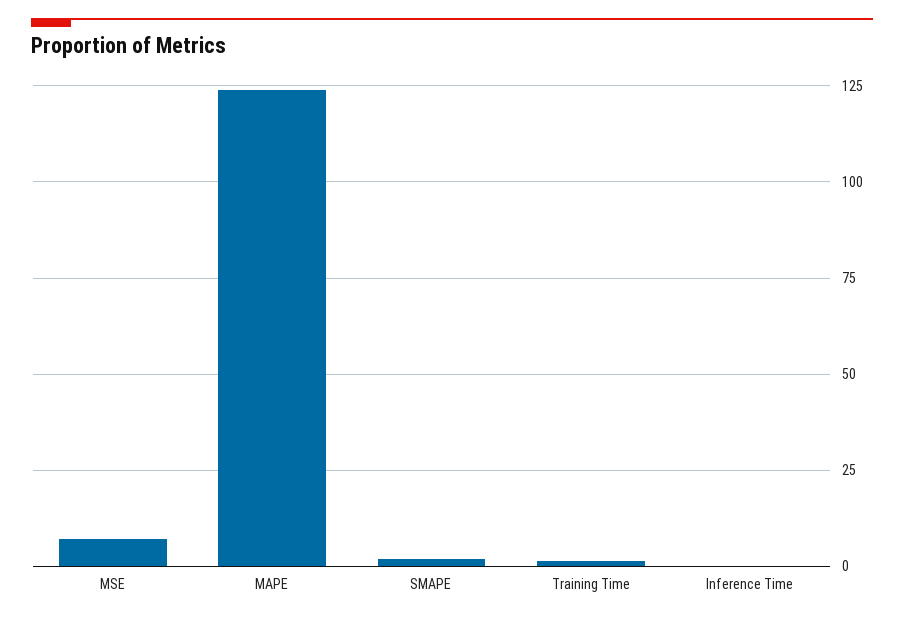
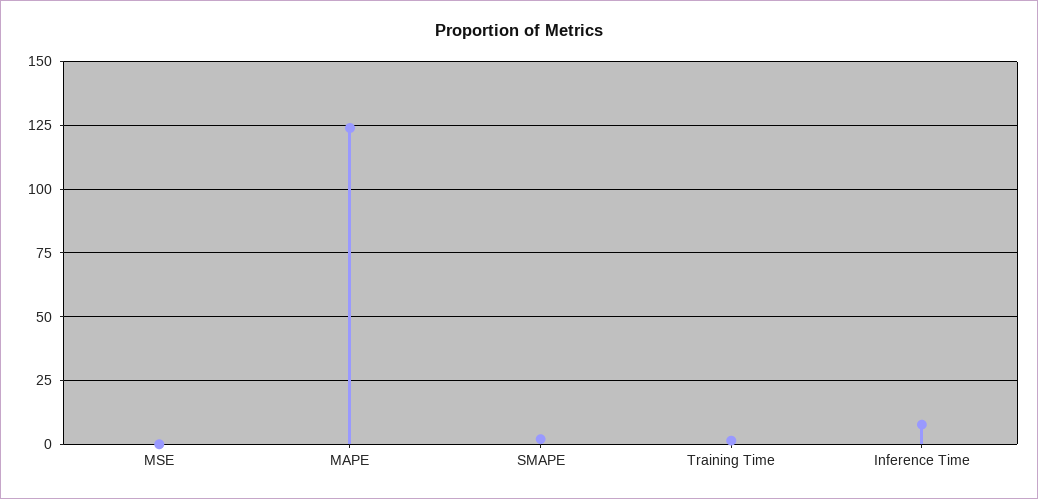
MSE: 7.5 -> 0
Inference Time: 0 -> 7.5

